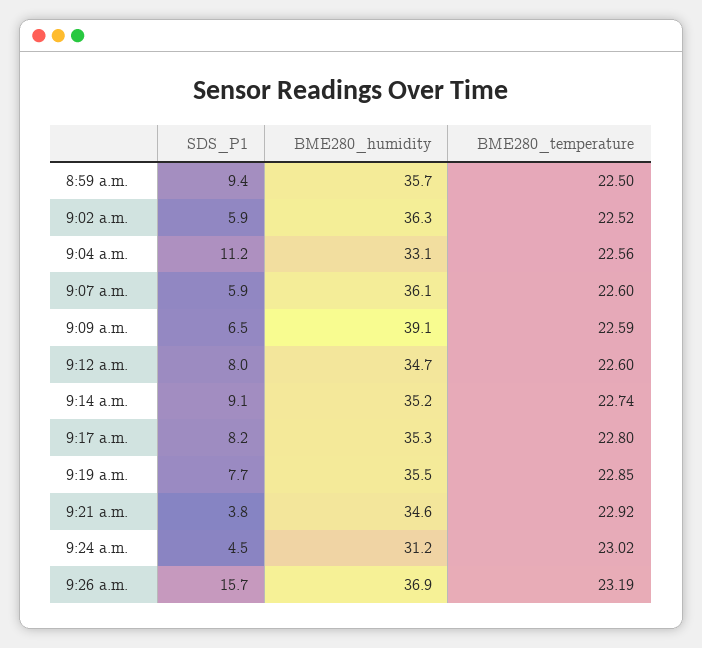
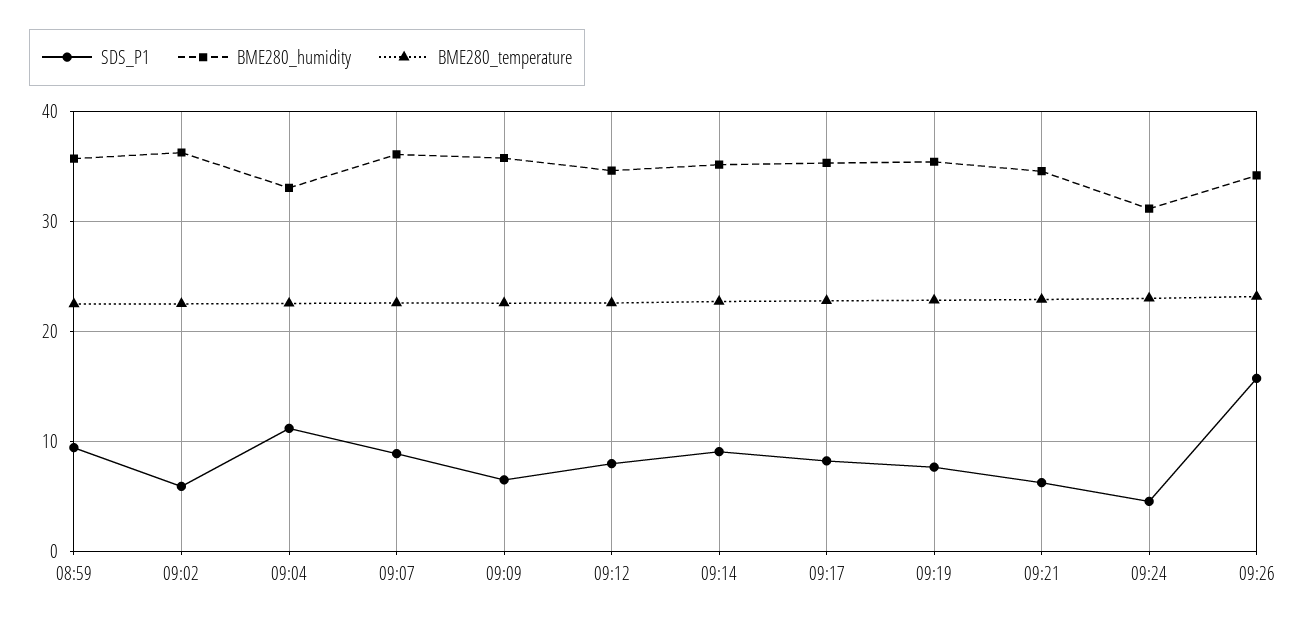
SDS_P1, 9:07 a.m.: 5.9 -> 9
BME280_humidity, 9:09 a.m.: 39.1 -> 36
SDS_P1, 9:21 a.m.: 3.8 -> 6
BME280_humidity, 9:26 a.m.: 36.9 -> 34

